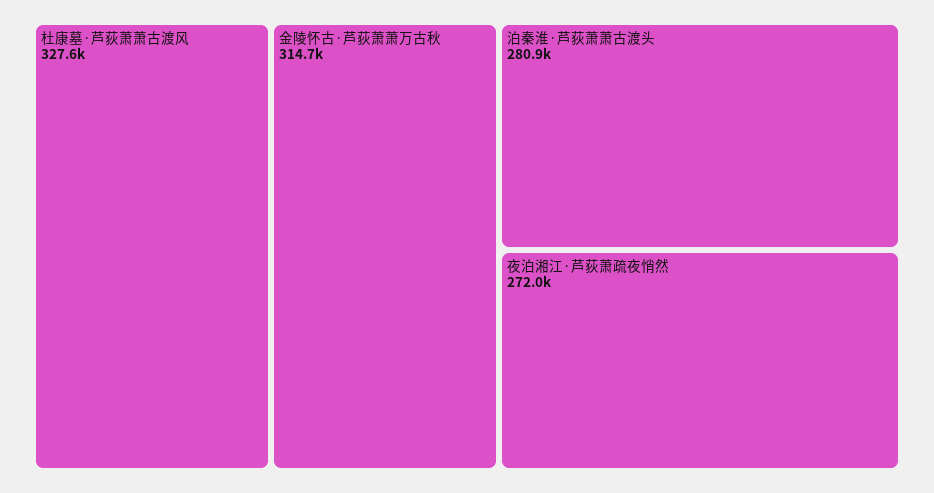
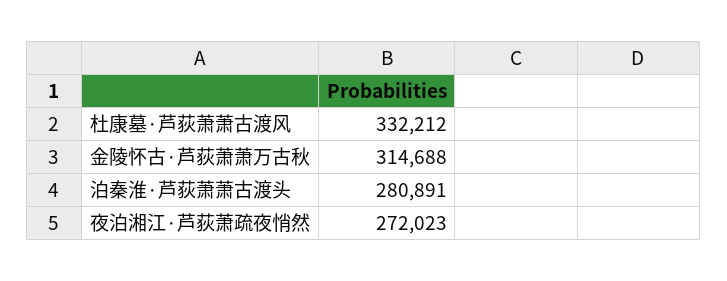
杜康墓·芦荻萧萧古渡风: 327600 -> 332212

